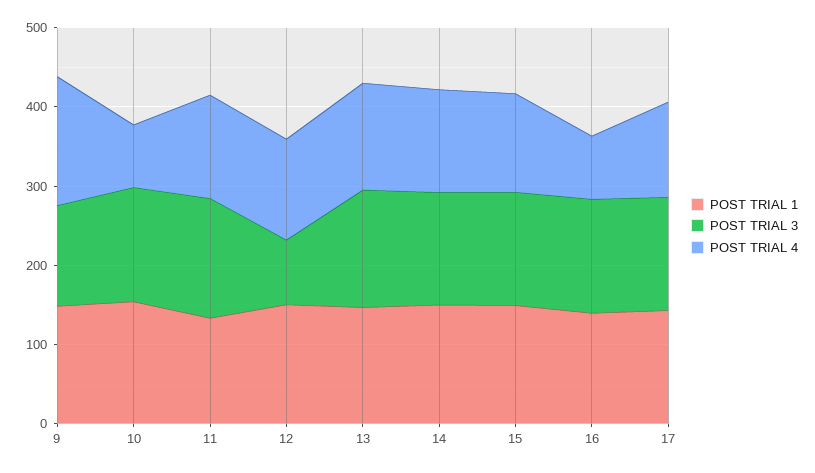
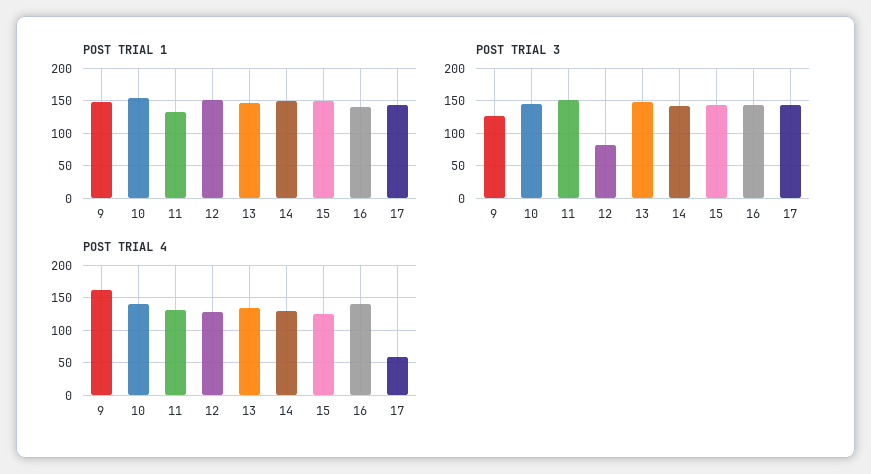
POST TRIAL 4, 10: 80 -> 140
POST TRIAL 4, 16: 80 -> 140
POST TRIAL 4, 17: 120 -> 60

